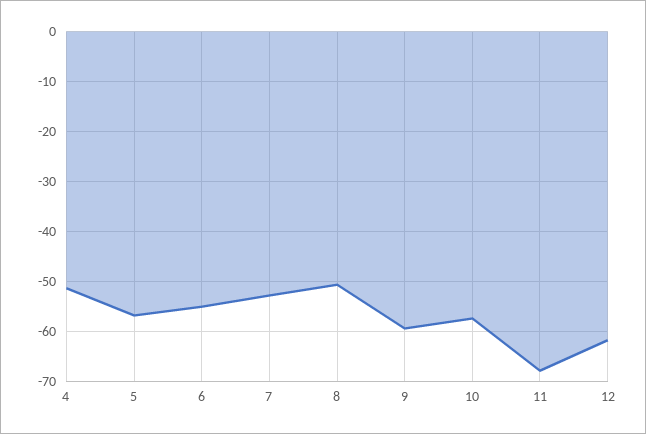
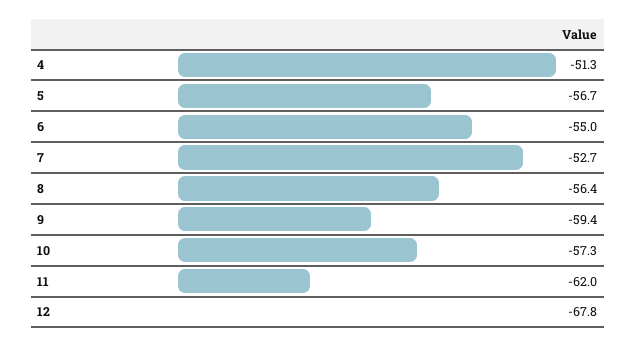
8: -50 -> -56.4
11: -68 -> -62
12: -62 -> -67.8

